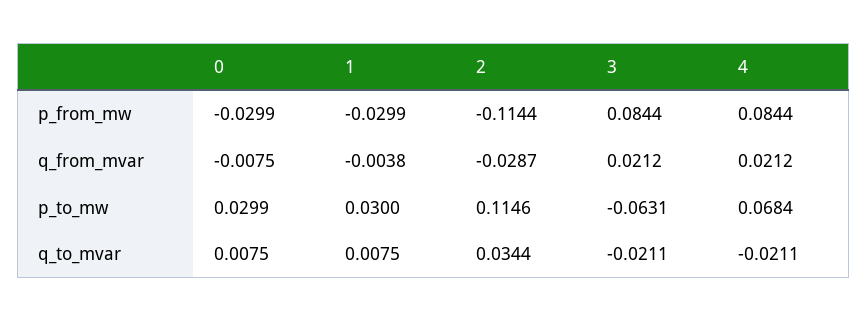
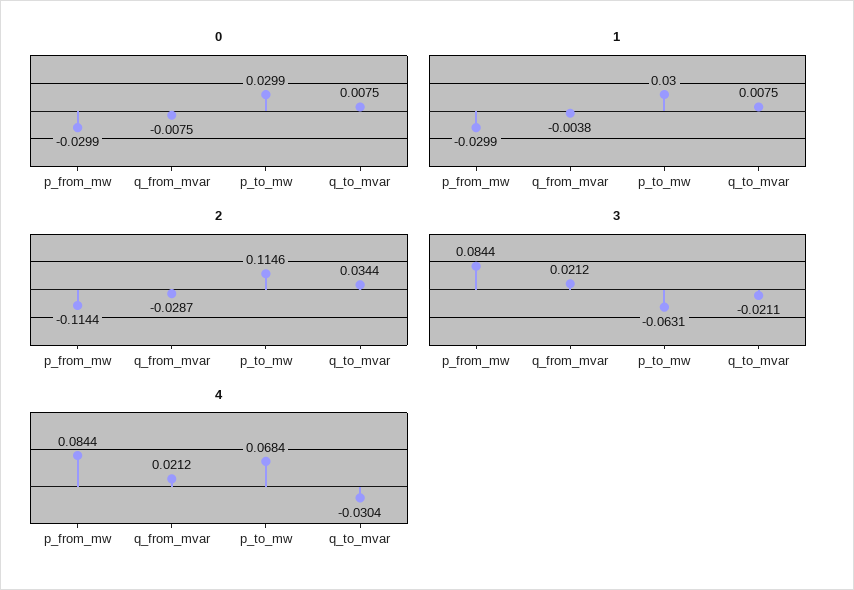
4, q_to_mvar: -0.0211 -> -0.0304

